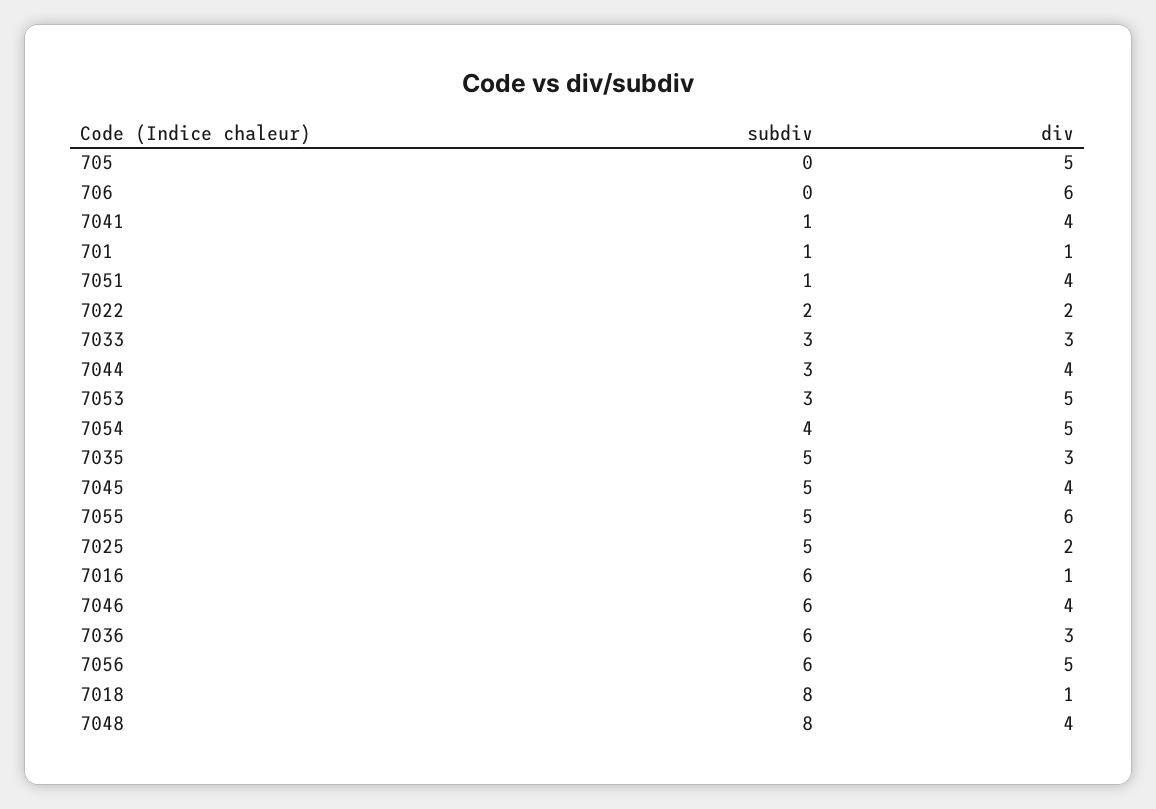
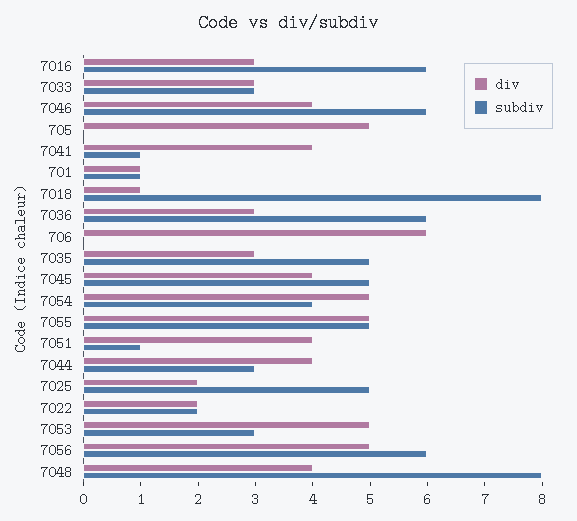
div, 7055: 6 -> 5
div, 7016: 1 -> 3

